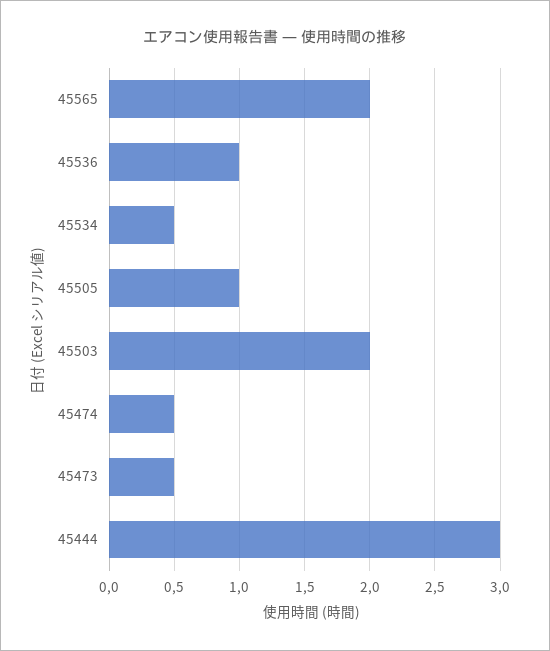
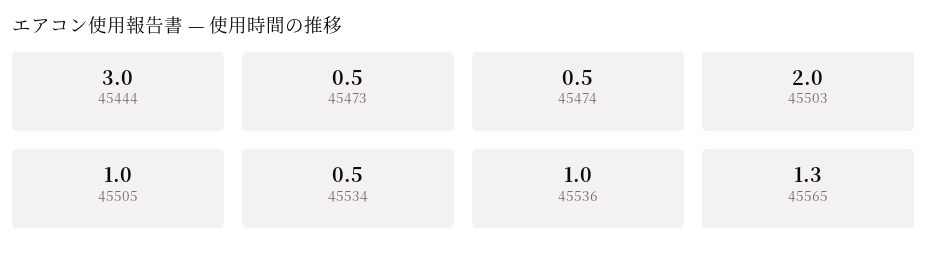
45565: 2 -> 1.3

